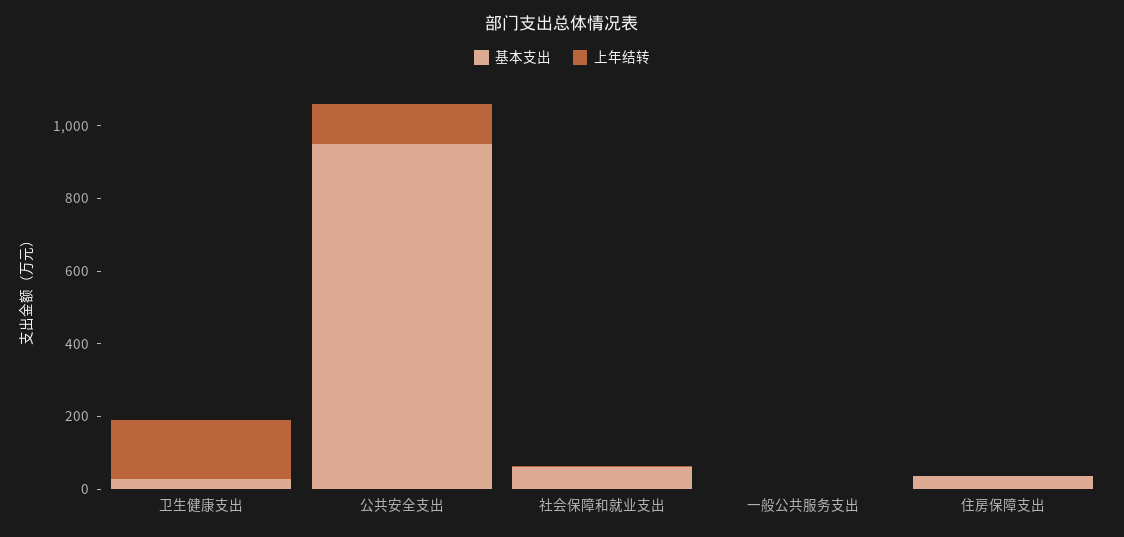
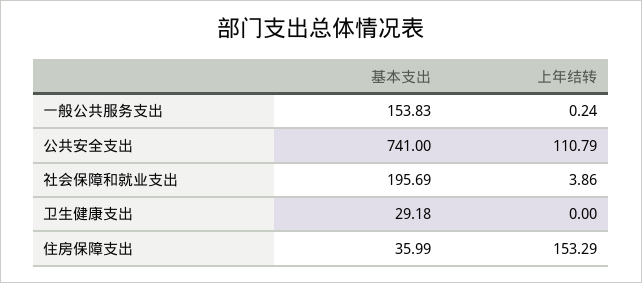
上年结转, 卫生健康支出: 150 -> 0
基本支出, 公共安全支出: 950 -> 741
基本支出, 社会保障和就业支出: 50 -> 195.69
基本支出, 一般公共服务支出: 0 -> 153.83
上年结转, 住房保障支出: 0 -> 153.29

